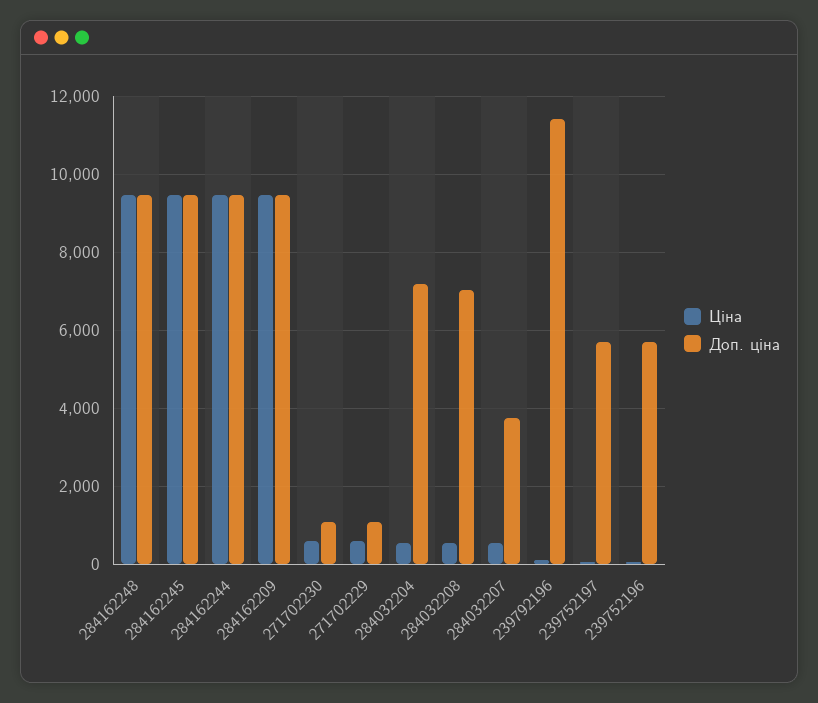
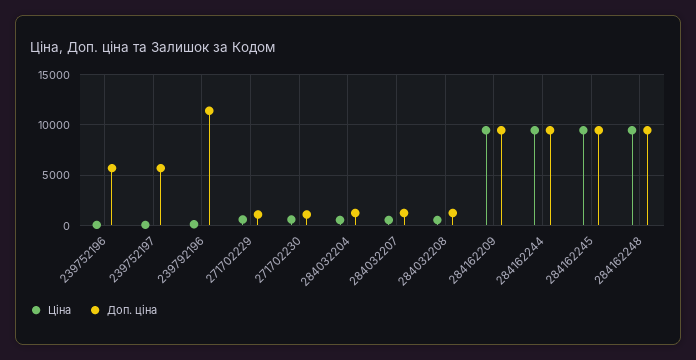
Доп. ціна, 284032204: 7200 -> 1000
Доп. ціна, 284032208: 7000 -> 1000
Доп. ціна, 284032207: 3800 -> 1000

